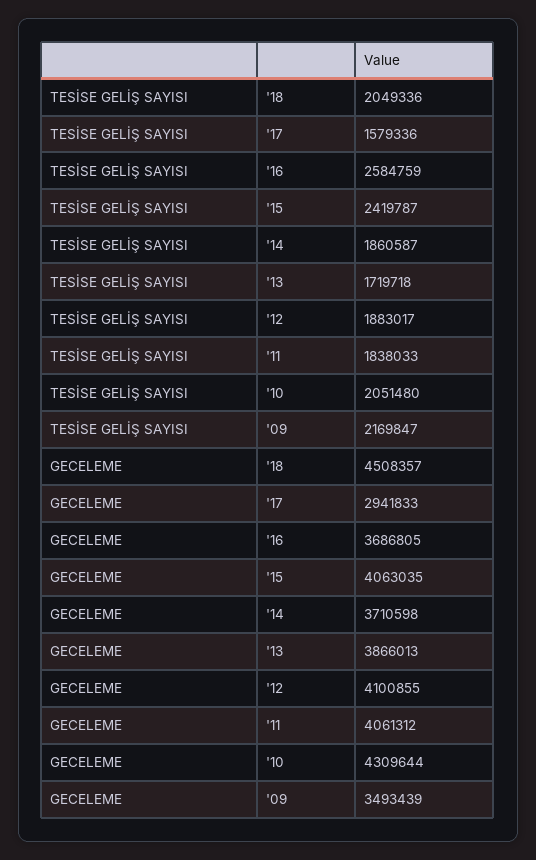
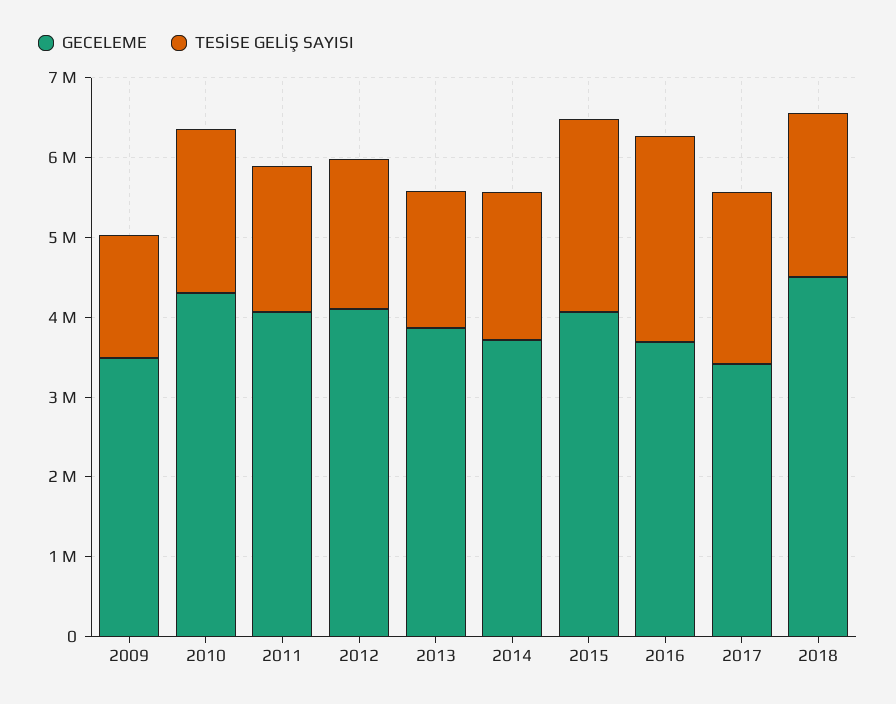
TESİSE GELİŞ SAYISI, '17: 1579336 -> 2200000
TESİSE GELİŞ SAYISI, '09: 2169847 -> 1600000
GECELEME, '17: 2941833 -> 3400000

